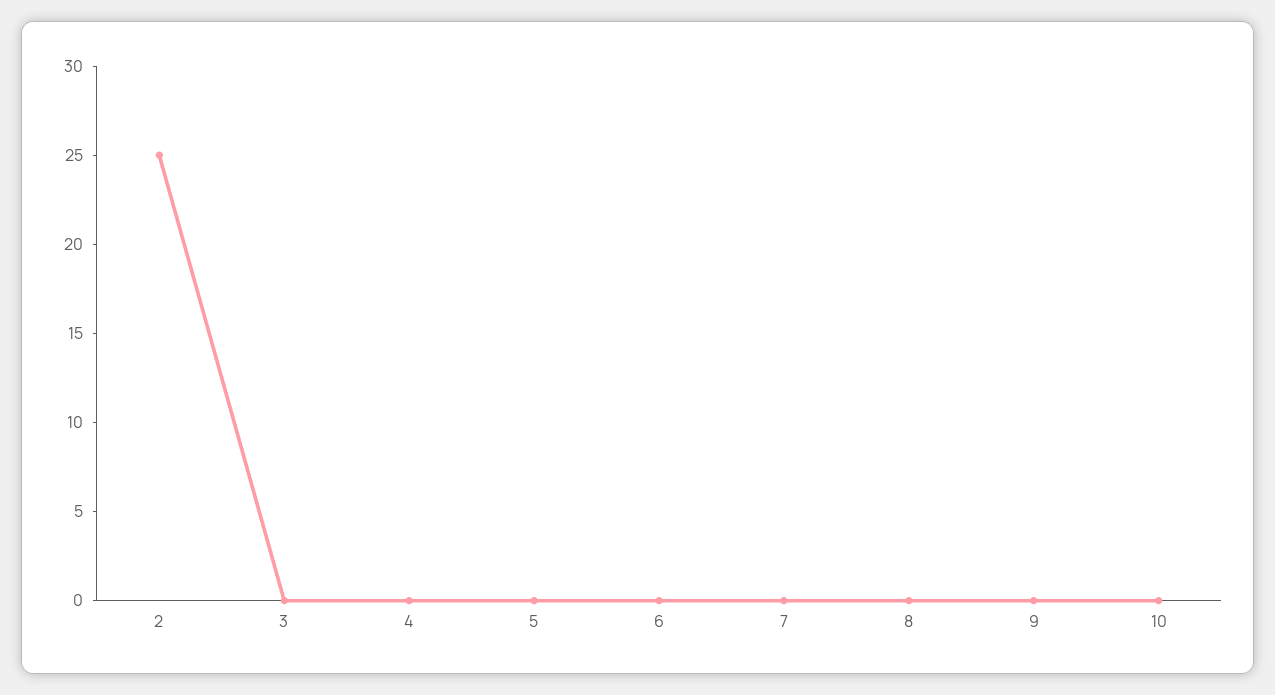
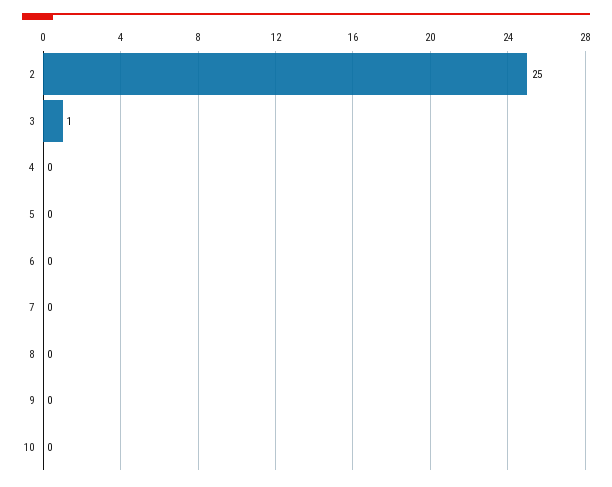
3: 0 -> 1

